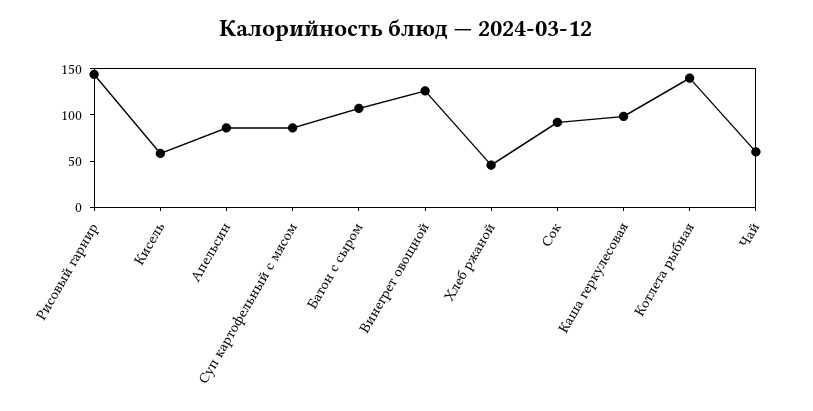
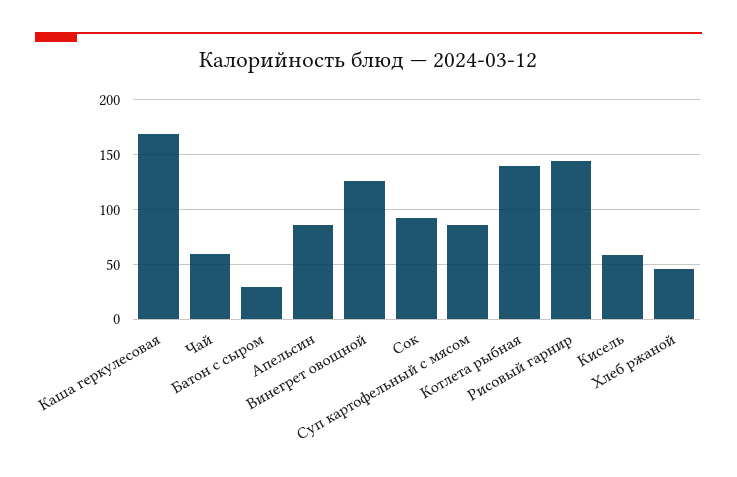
Батон с сыром: 110 -> 30
Каша геркулесовая: 100 -> 170

